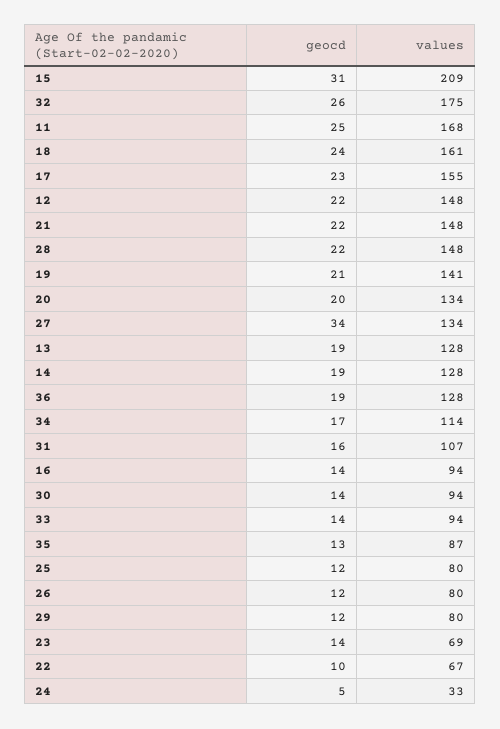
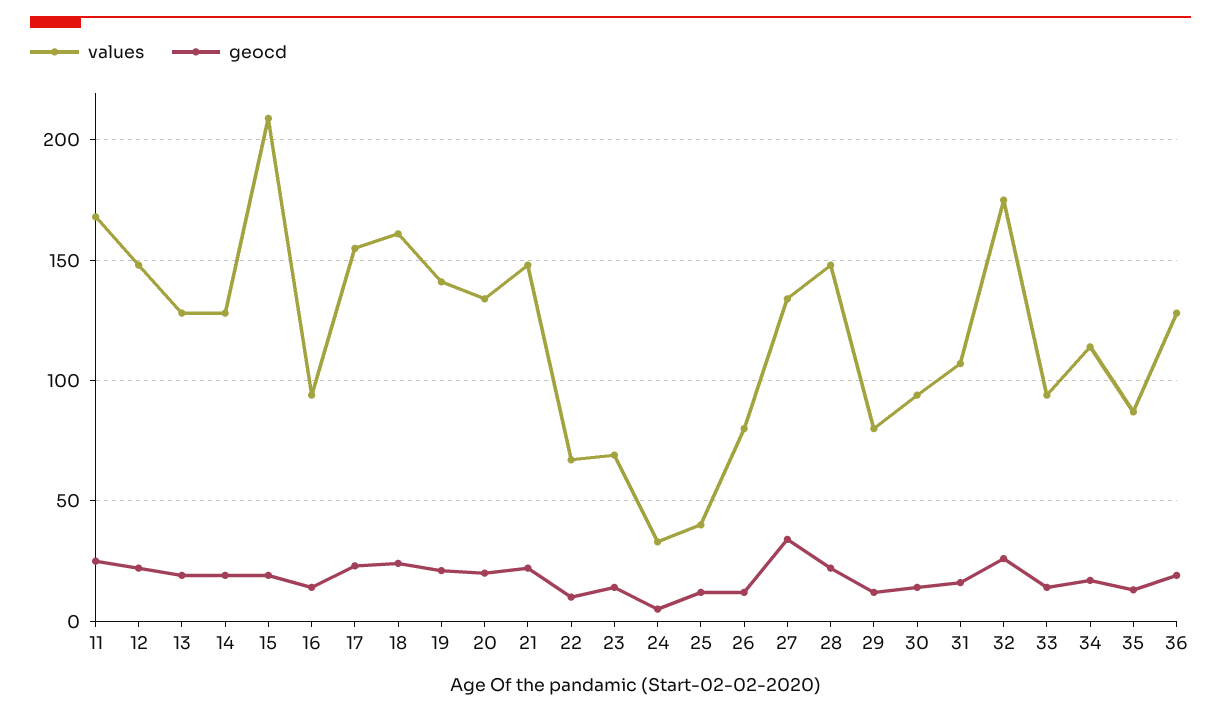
geocd, 15: 31 -> 20
values, 25: 80 -> 40

